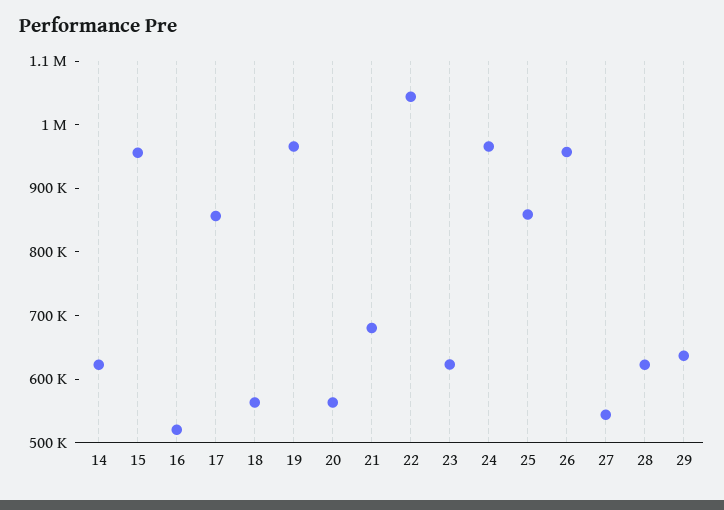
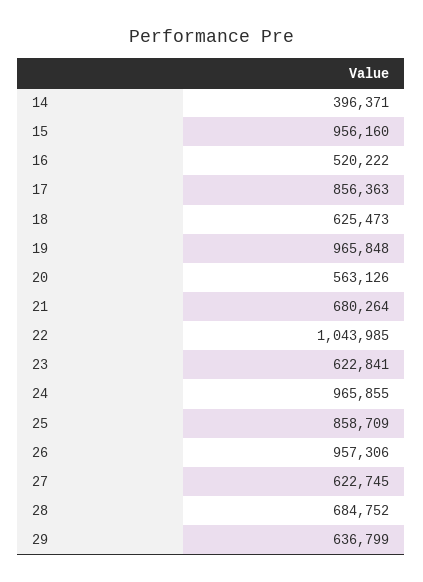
14: 620000 -> 396371
18: 560000 -> 625473
27: 540000 -> 622745
28: 620000 -> 684752

